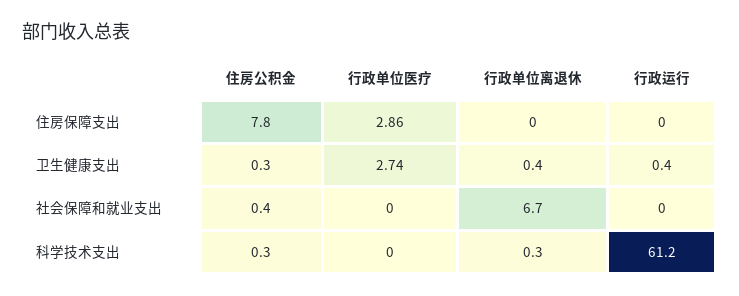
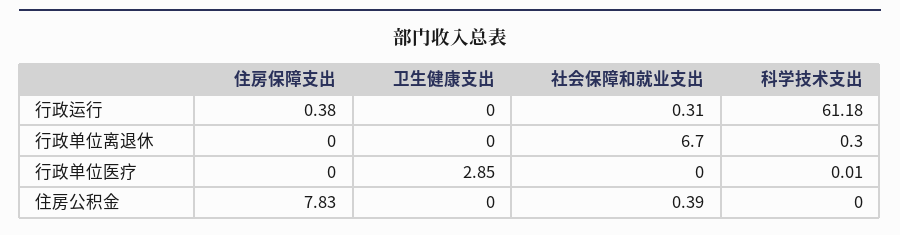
行政单位医疗, 住房保障支出: 2.86 -> 0
行政运行, 住房保障支出: 0 -> 0.38
住房公积金, 卫生健康支出: 0.3 -> 0
行政单位医疗, 卫生健康支出: 2.74 -> 2.85
行政单位离退休, 卫生健康支出: 0.4 -> 0
行政运行, 卫生健康支出: 0.4 -> 0
行政运行, 社会保障和就业支出: 0 -> 0.31
住房公积金, 科学技术支出: 0.3 -> 0
行政单位医疗, 科学技术支出: 0 -> 0.01

